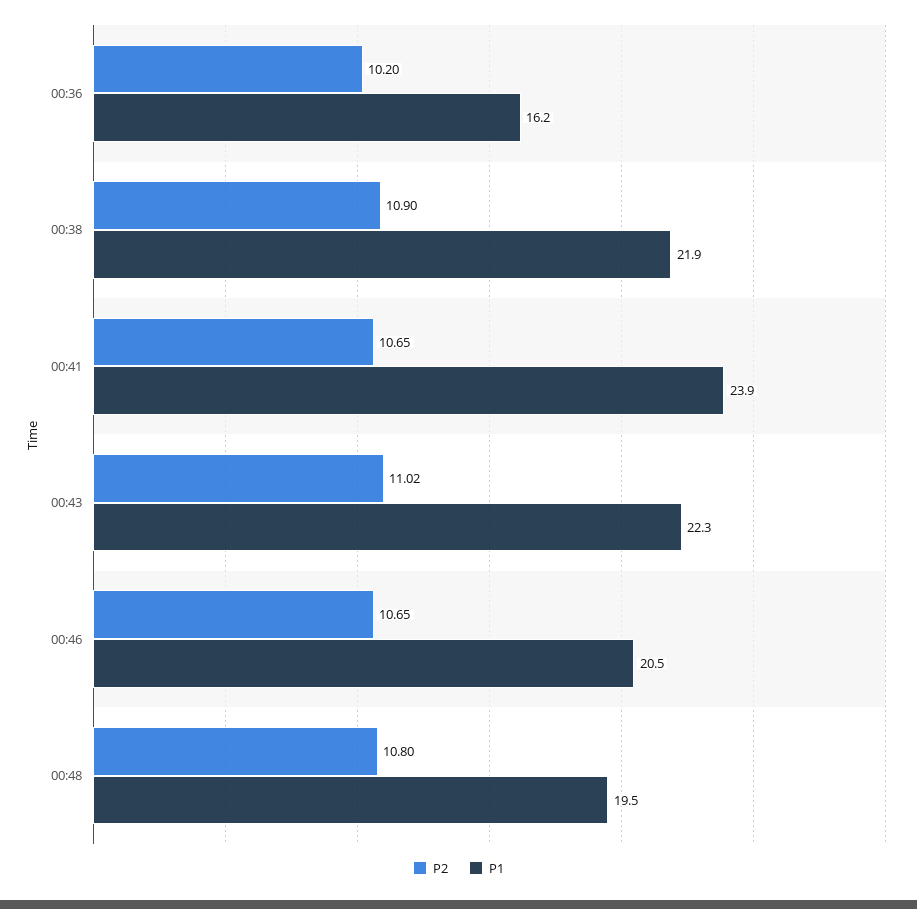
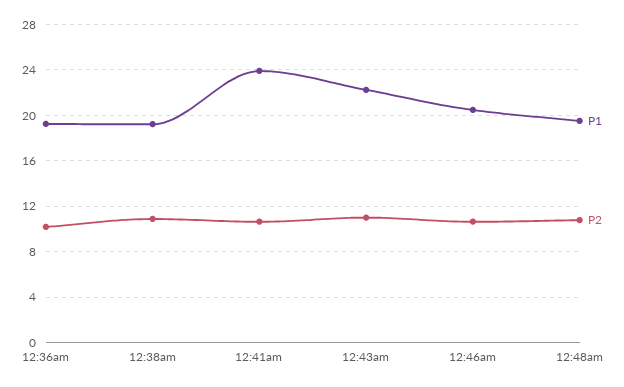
P1, 00:36: 16.2 -> 19
P1, 00:38: 21.9 -> 19

